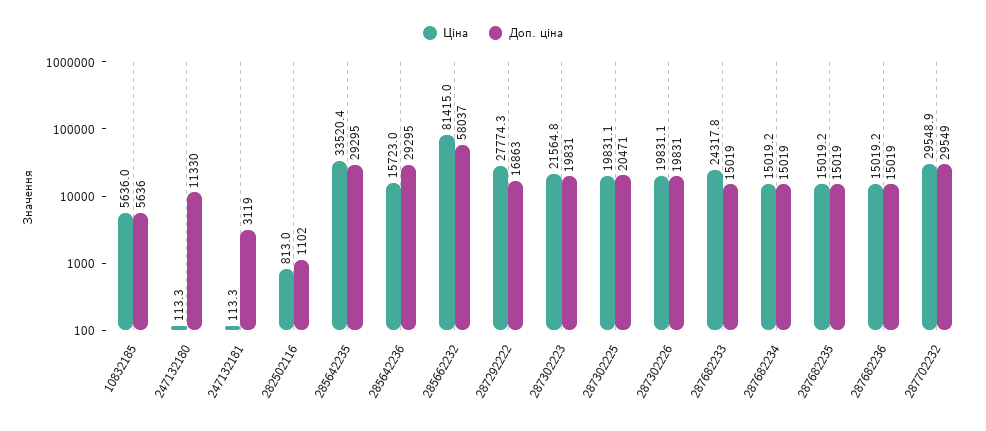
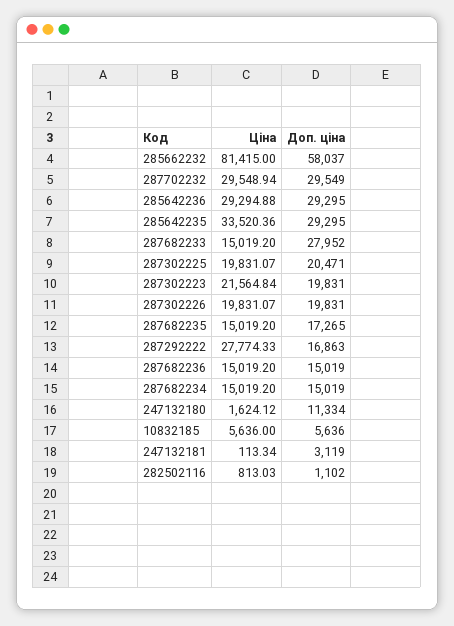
Ціна, 247132180: 113.3 -> 1624.12
Доп. ціна, 247132180: 11330 -> 11334
Ціна, 285642236: 15723 -> 29294.88
Ціна, 287682233: 24317.8 -> 15019.2
Доп. ціна, 287682233: 15019 -> 27952
Доп. ціна, 287682235: 15019 -> 17265

